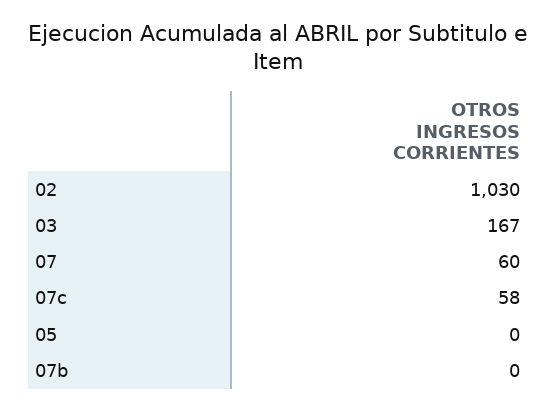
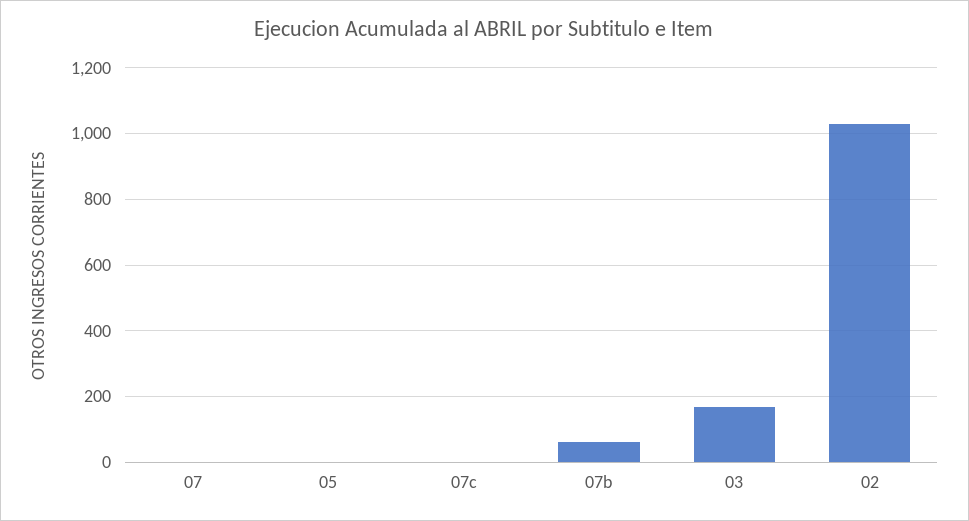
07: 60 -> 0
07c: 58 -> 0
07b: 0 -> 60

